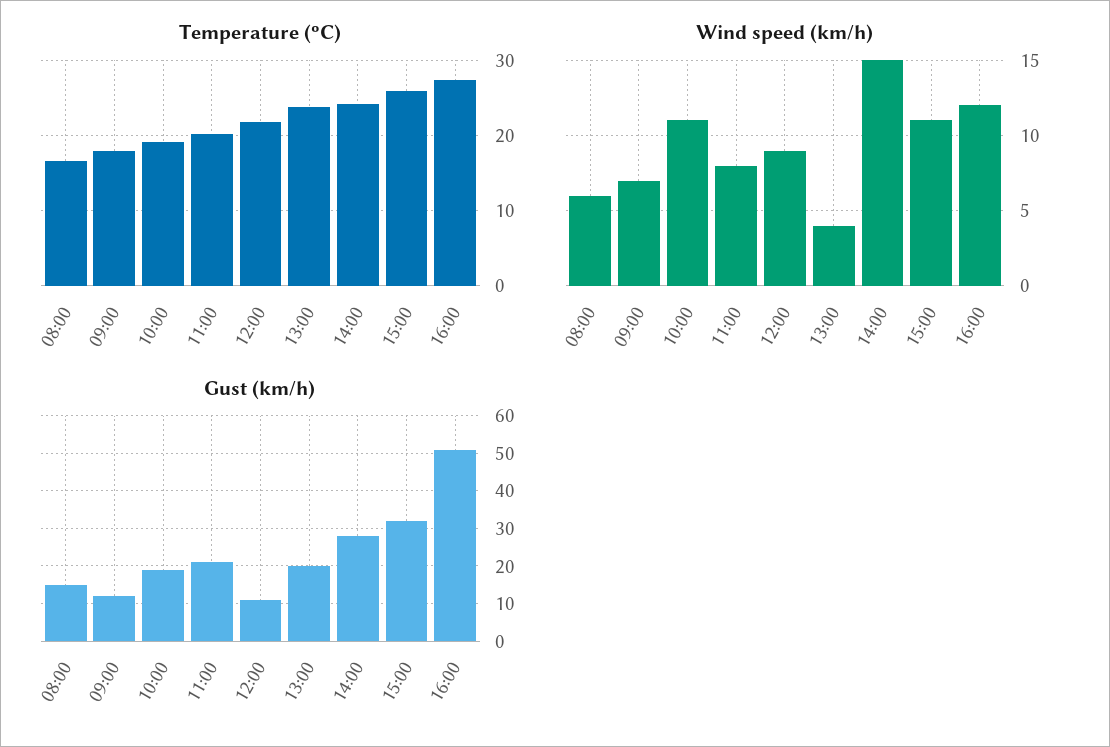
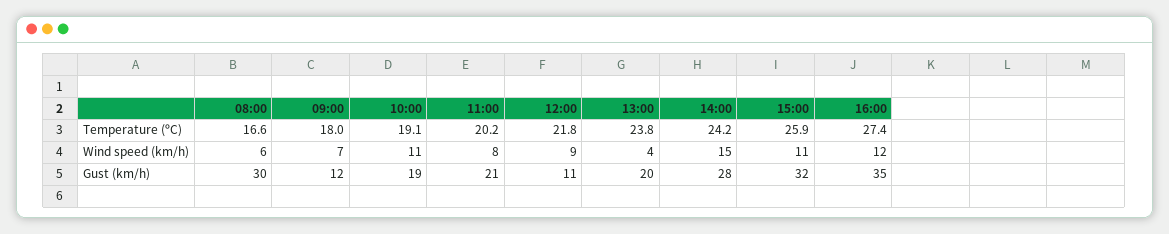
Gust (km/h), 08:00: 15 -> 30
Gust (km/h), 16:00: 50 -> 35

